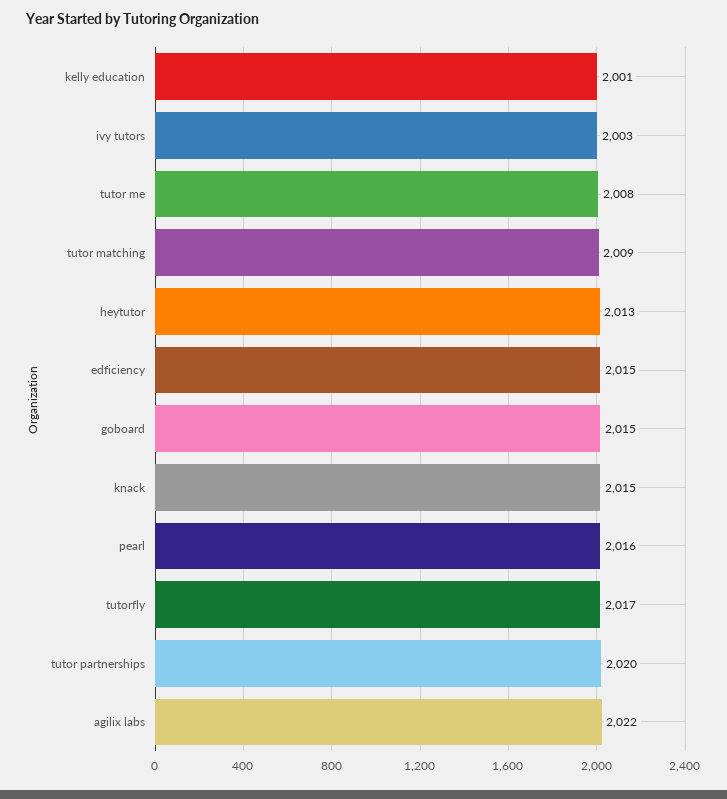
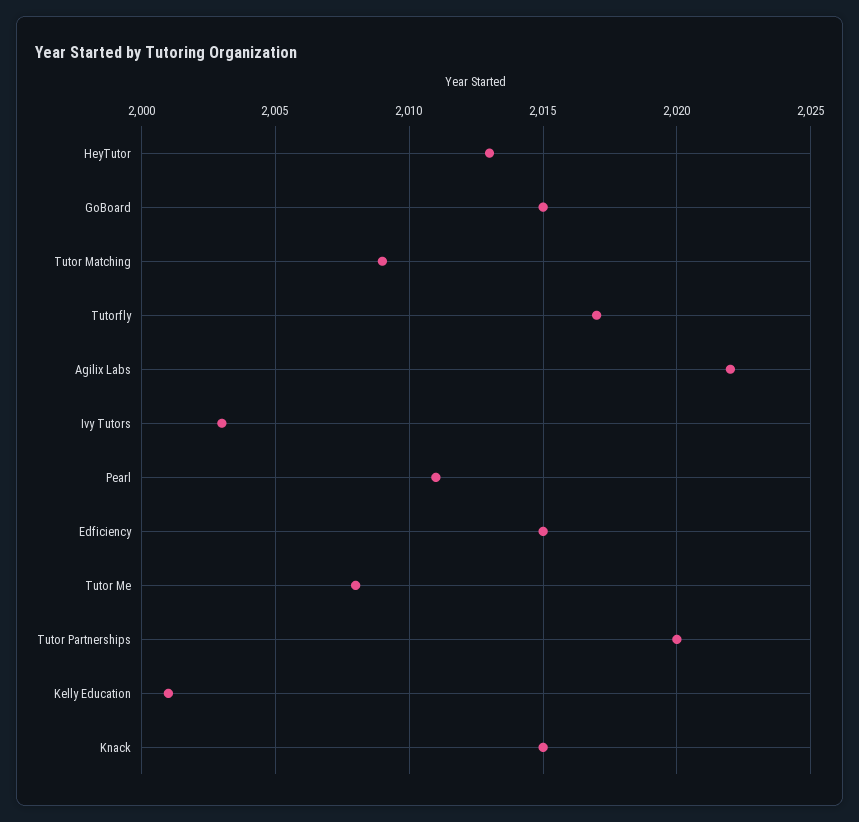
pearl: 2016 -> 2011

